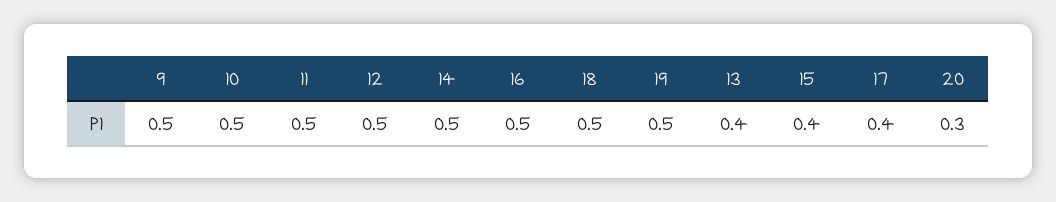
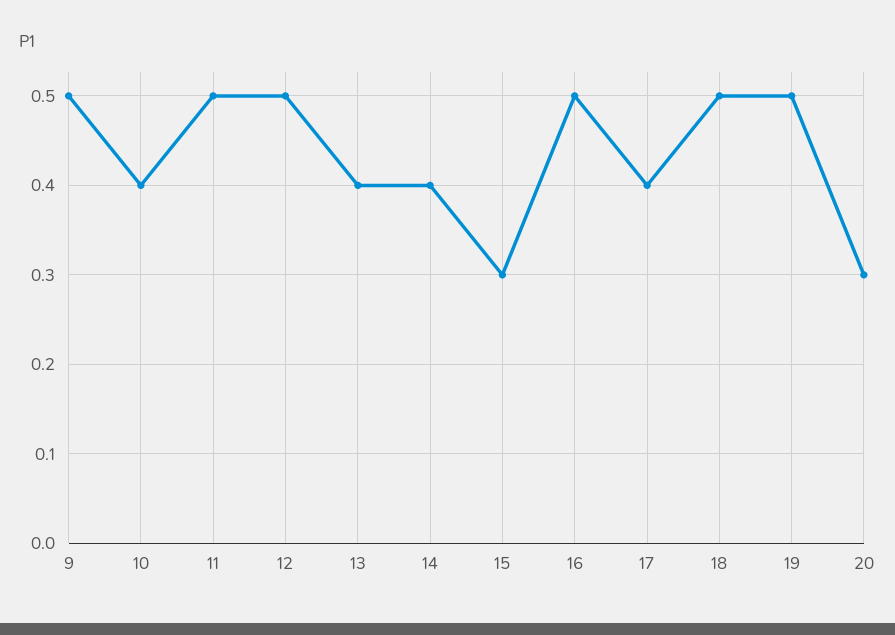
10: 0.5 -> 0.4
14: 0.5 -> 0.4
15: 0.4 -> 0.3

